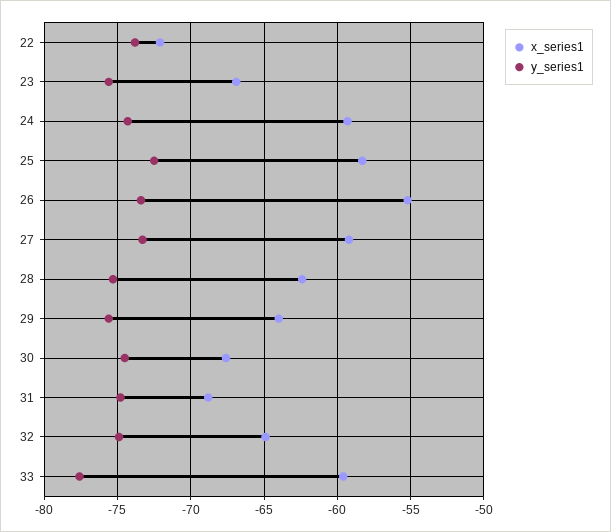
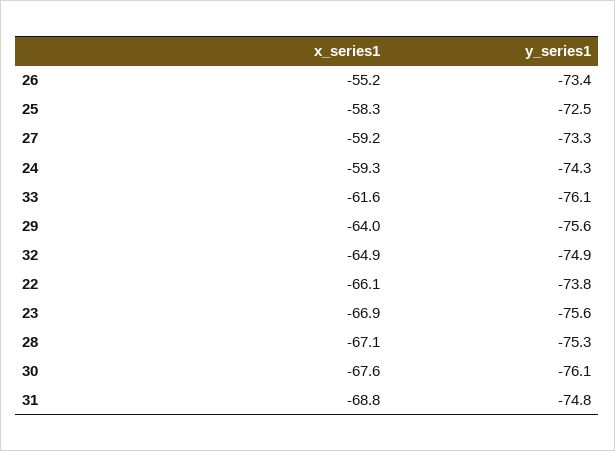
x_series1, 22: -72 -> -66.1
x_series1, 28: -62.5 -> -67.1
y_series1, 30: -74.5 -> -76.1
x_series1, 33: -59.5 -> -61.6
y_series1, 33: -77.5 -> -76.1

